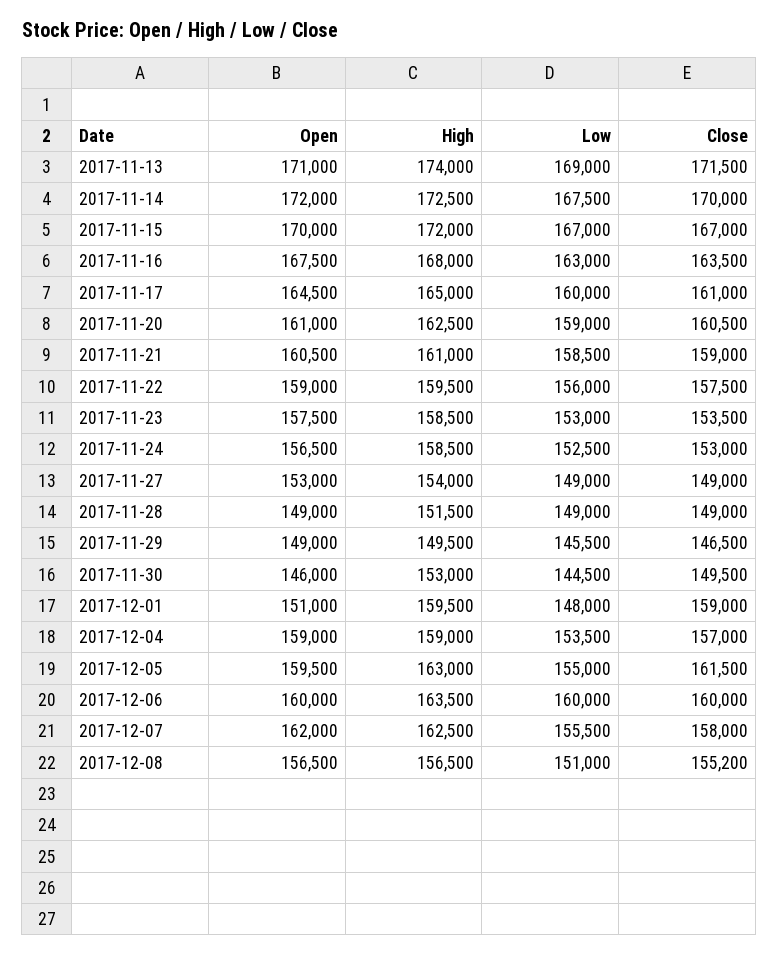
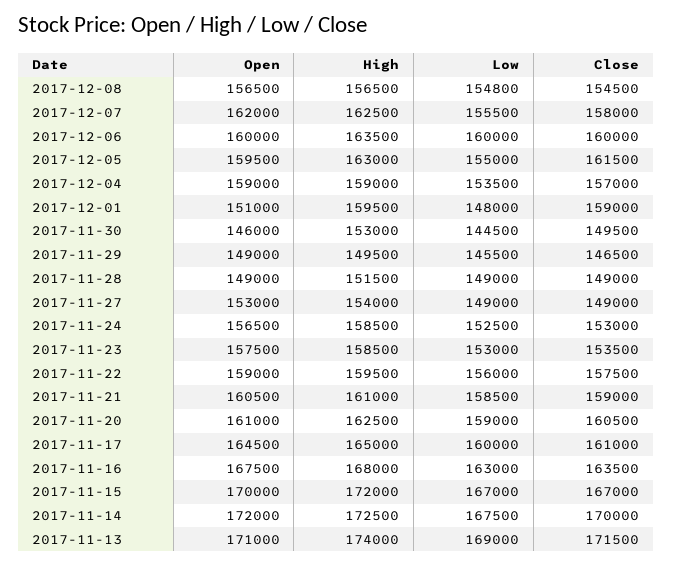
Low, 2017-12-08: 151000 -> 154800
Close, 2017-12-08: 155200 -> 154500

